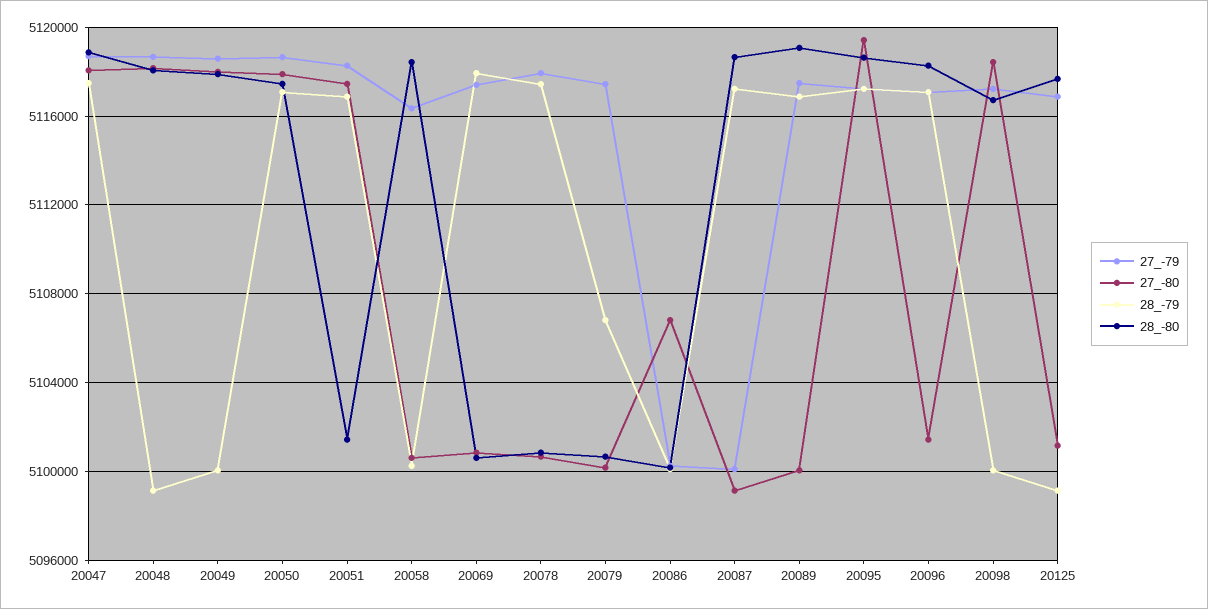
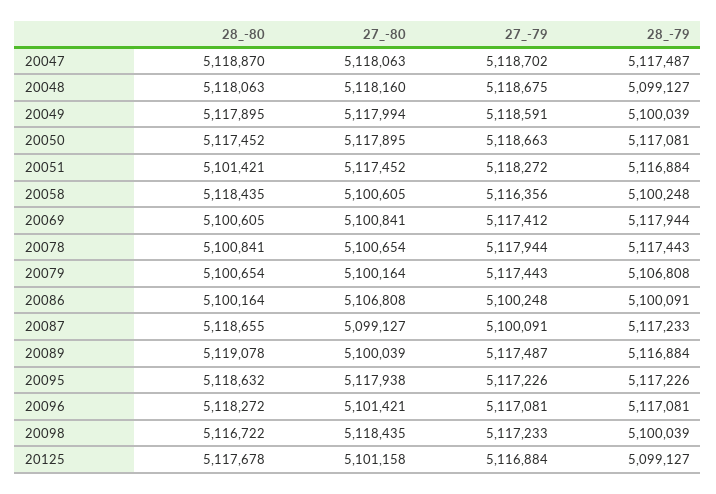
27_-80, 20095: 5119500 -> 5117938

